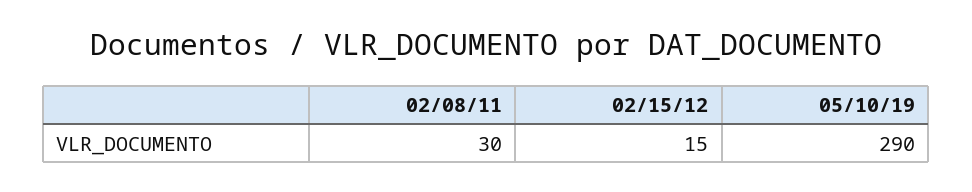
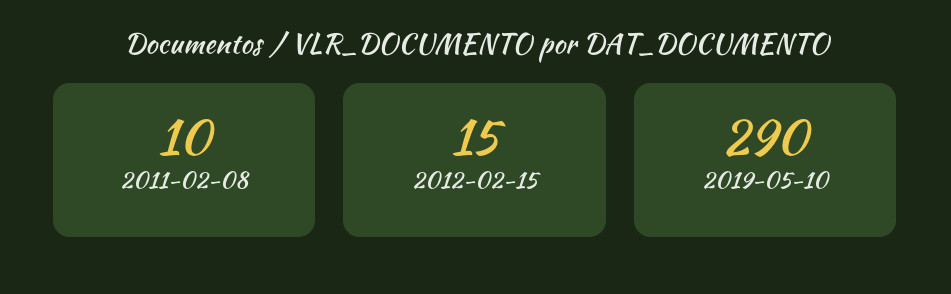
02/08/11: 30 -> 10

